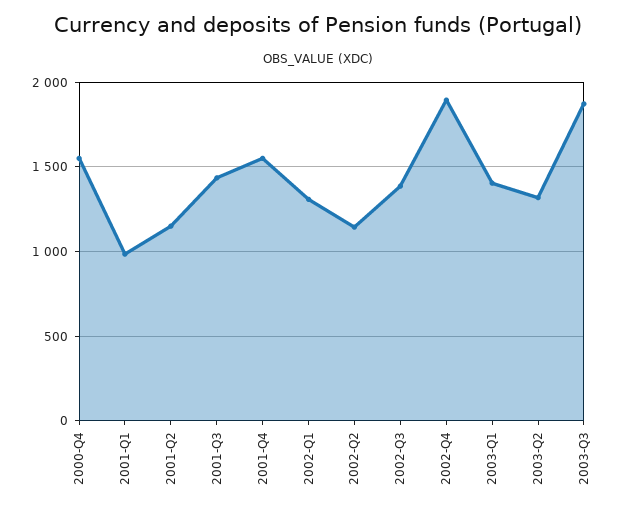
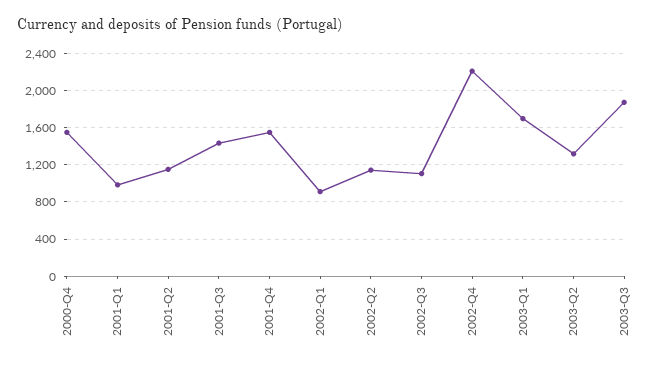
2002-Q1: 1300 -> 900
2002-Q3: 1400 -> 1100
2002-Q4: 1900 -> 2200
2003-Q1: 1400 -> 1700

